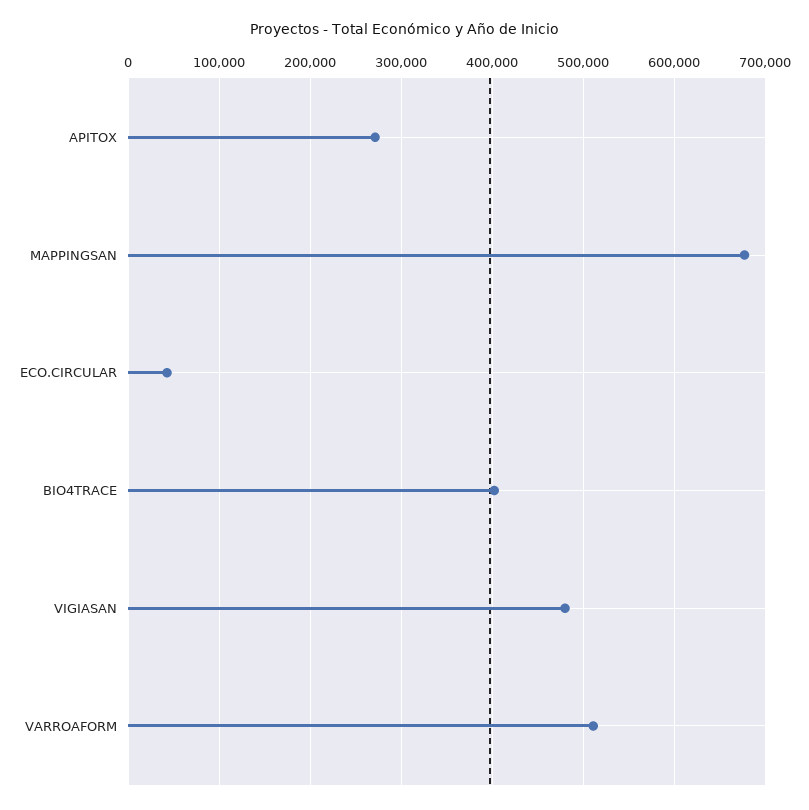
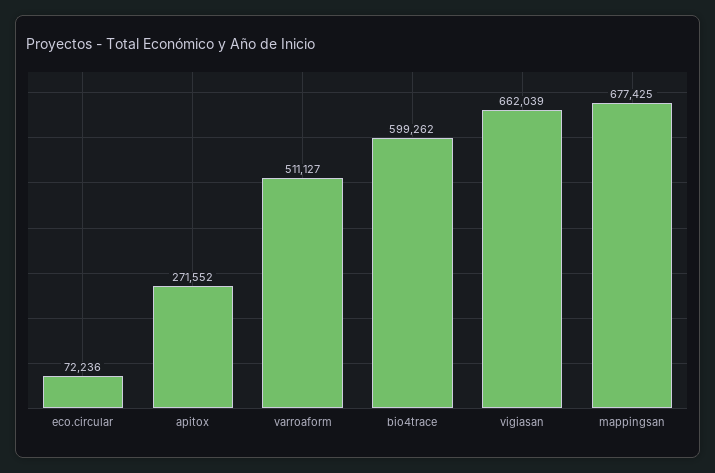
ECO.CIRCULAR: 40000 -> 72236
BIO4TRACE: 400000 -> 599262
VIGIASAN: 480000 -> 662039

